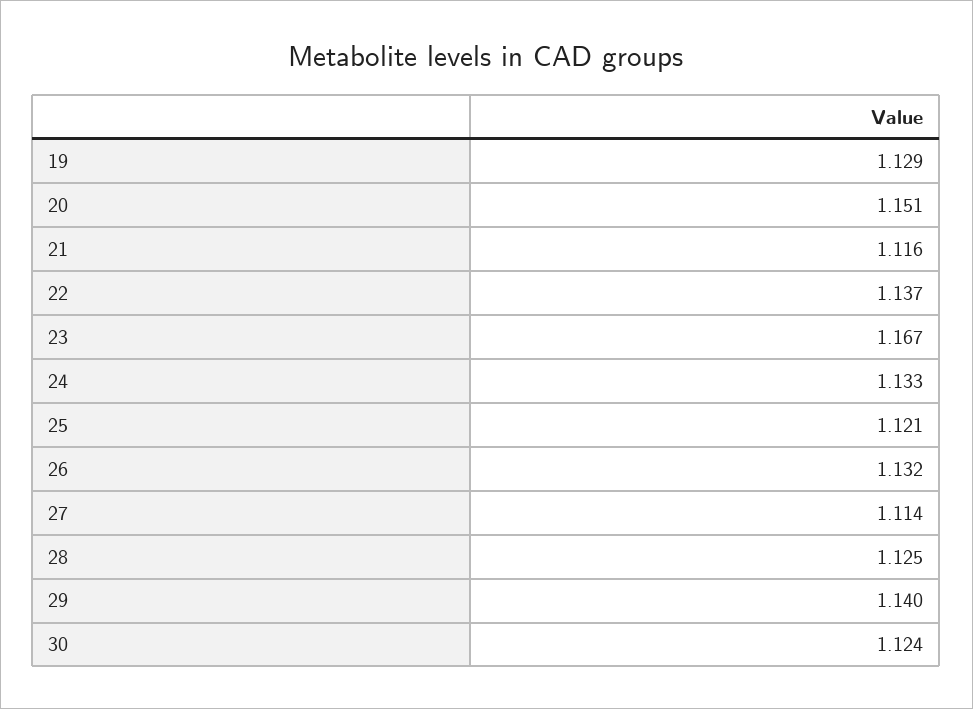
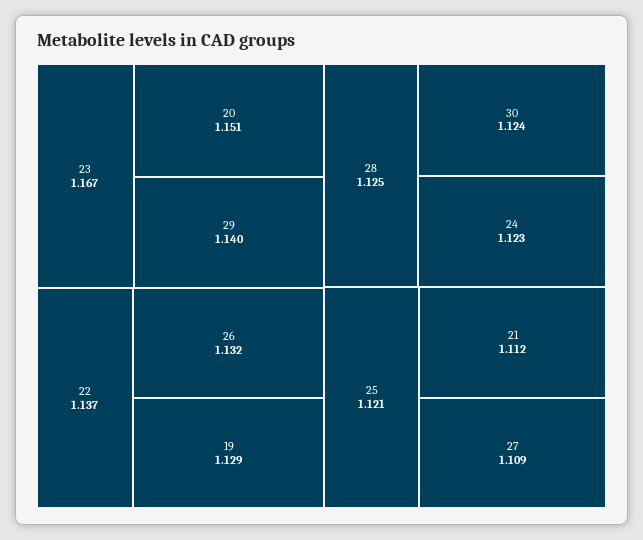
21: 1.116 -> 1.112
24: 1.133 -> 1.123
27: 1.114 -> 1.109

